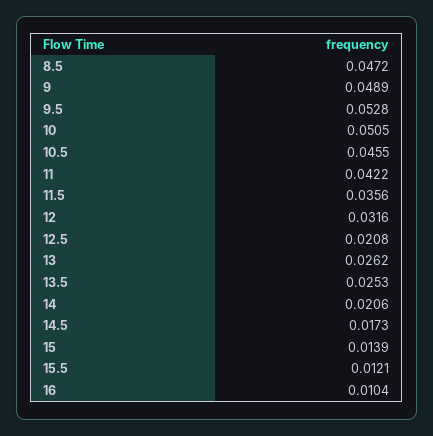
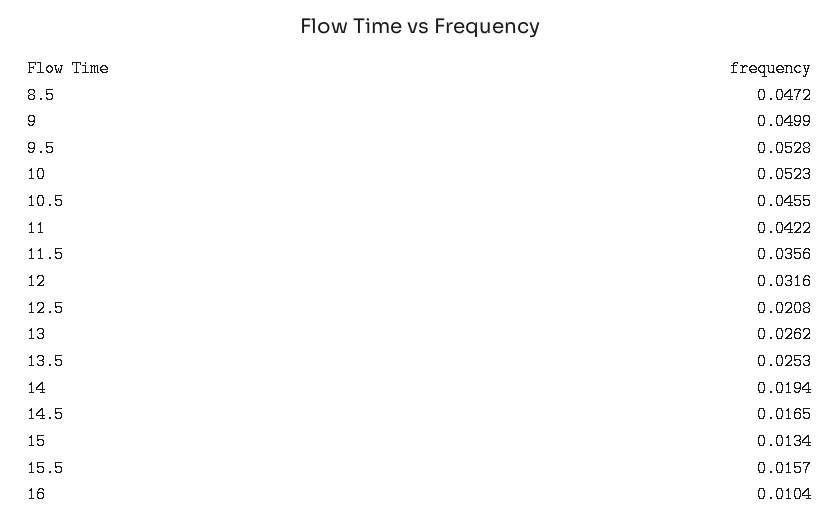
9: 0.0489 -> 0.0499
10: 0.0505 -> 0.0523
14: 0.0206 -> 0.0194
14.5: 0.0173 -> 0.0165
15: 0.0139 -> 0.0134
15.5: 0.0121 -> 0.0157

